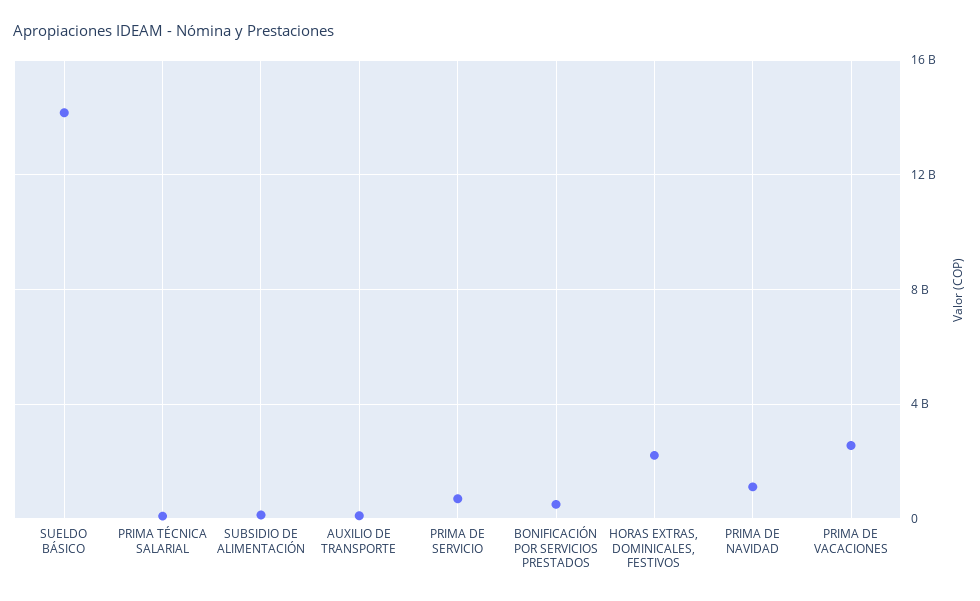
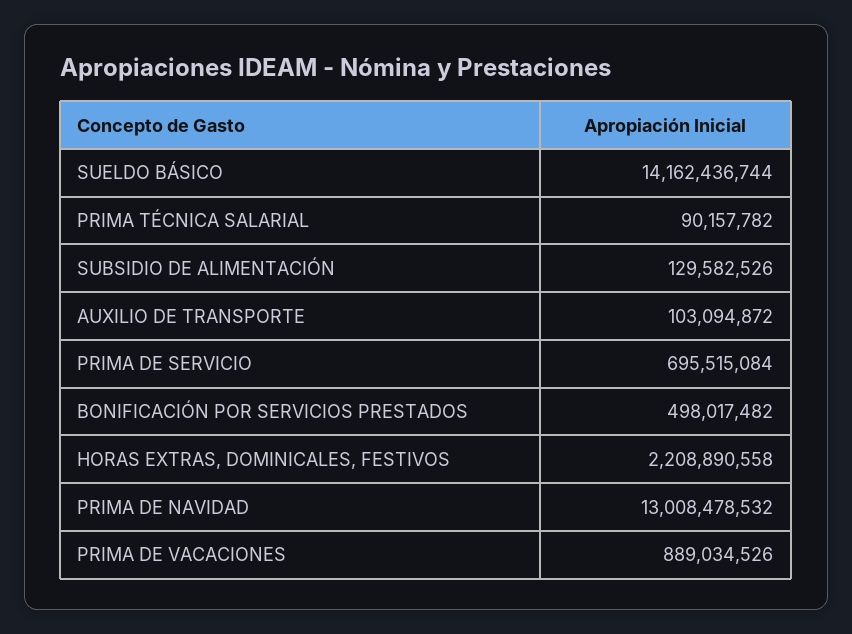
PRIMA DE NAVIDAD: 1000000000 -> 13008478532
PRIMA DE VACACIONES: 2500000000 -> 889034526

